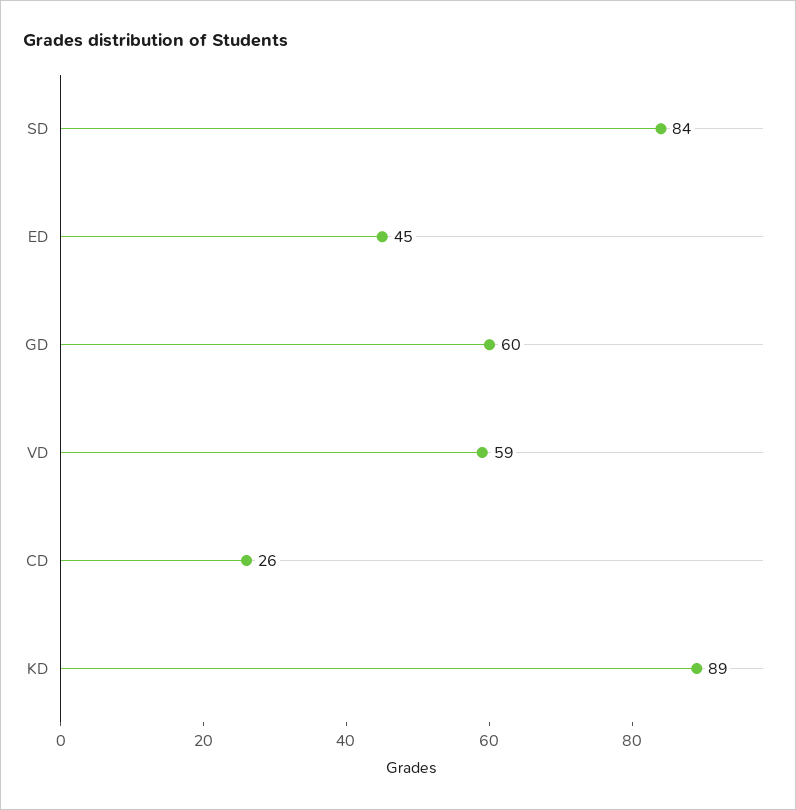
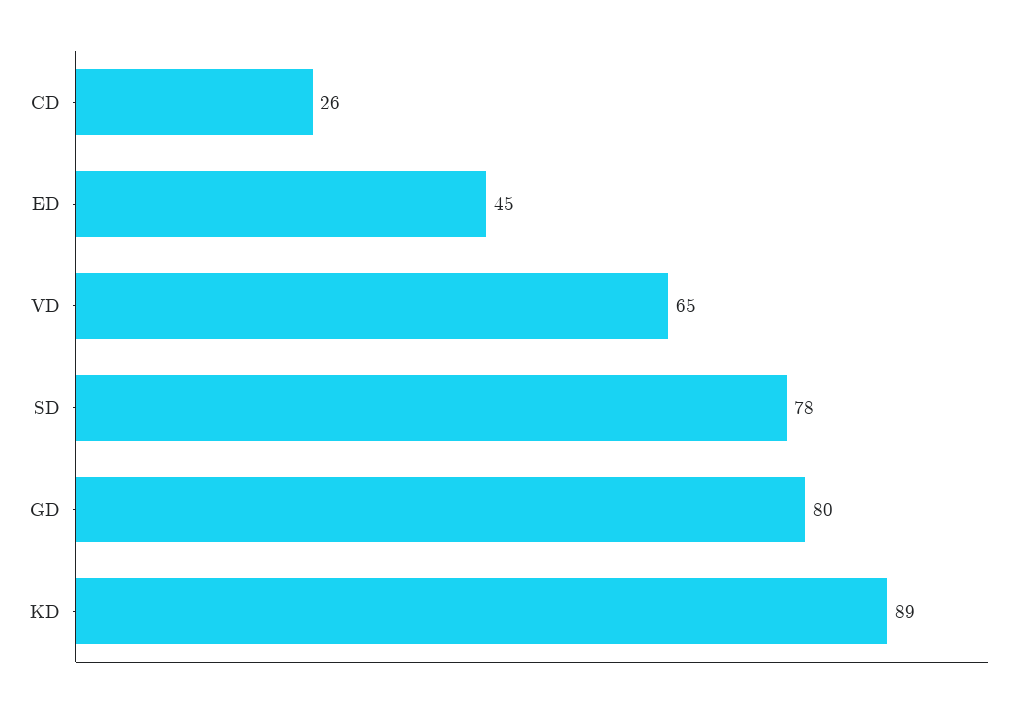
SD: 84 -> 78
GD: 60 -> 80
VD: 59 -> 65

